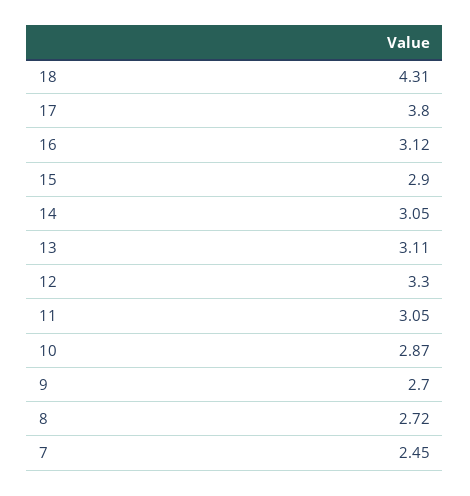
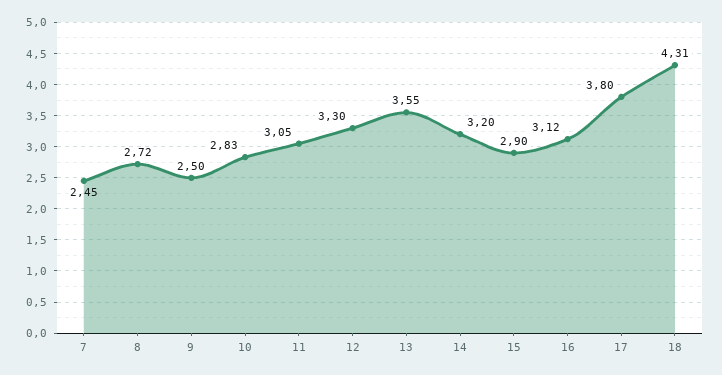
14: 3.05 -> 3.2
13: 3.11 -> 3.55
10: 2.87 -> 2.83
9: 2.7 -> 2.5

